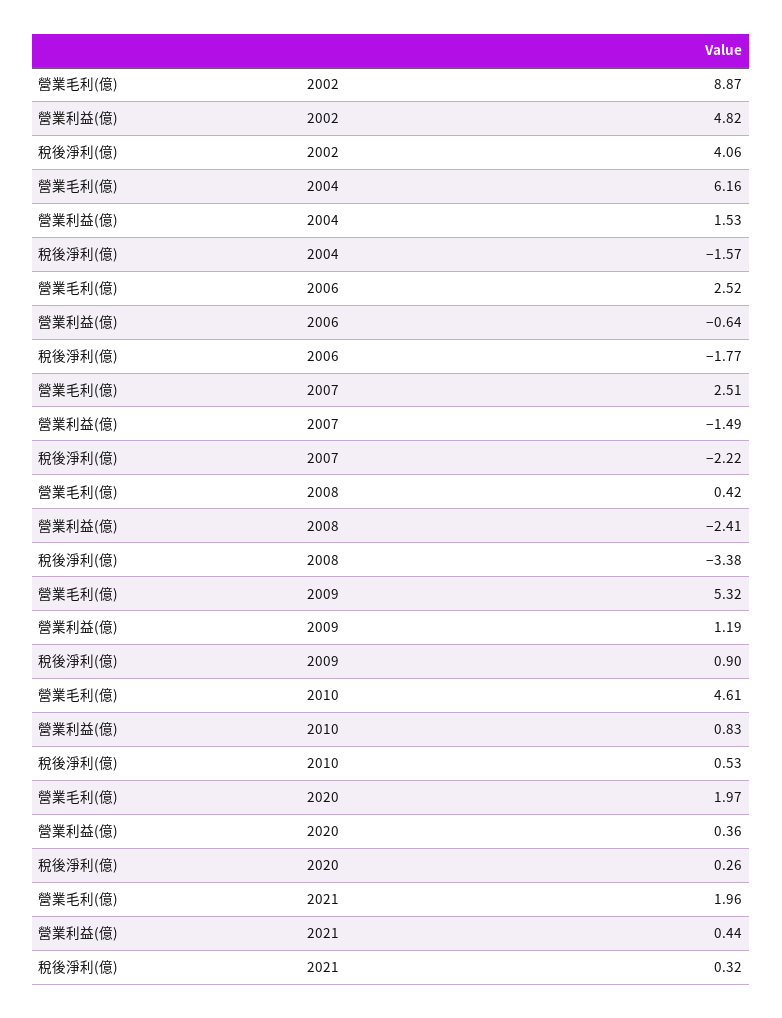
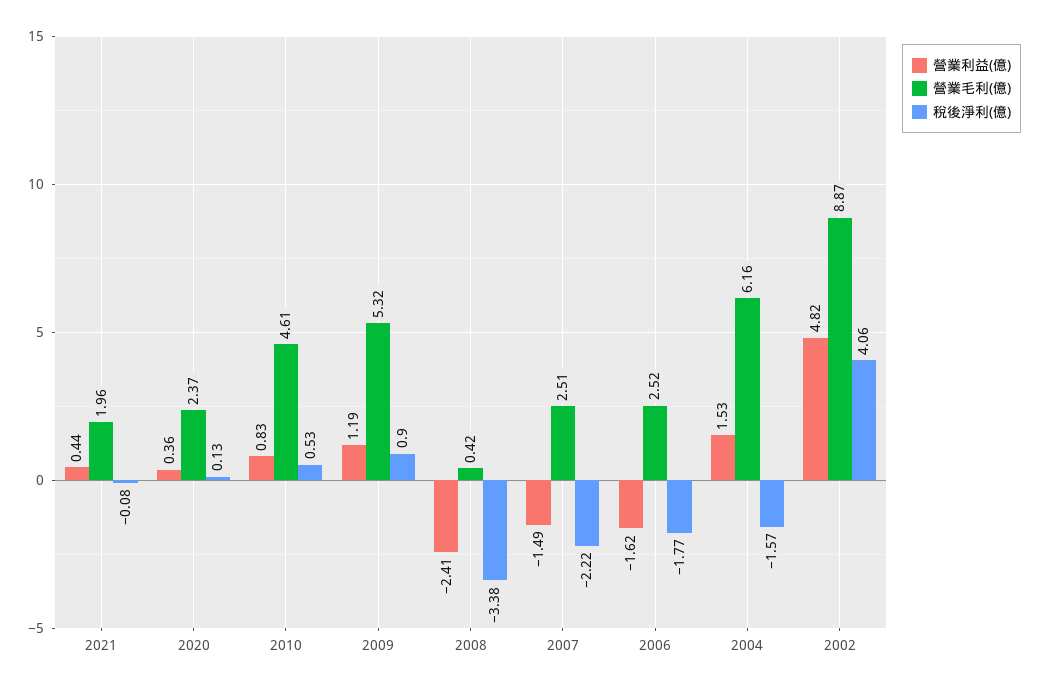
營業利益(億), 2006: -0.64 -> -1.62
營業毛利(億), 2020: 1.97 -> 2.37
稅後淨利(億), 2020: 0.26 -> 0.13
稅後淨利(億), 2021: 0.32 -> -0.08

